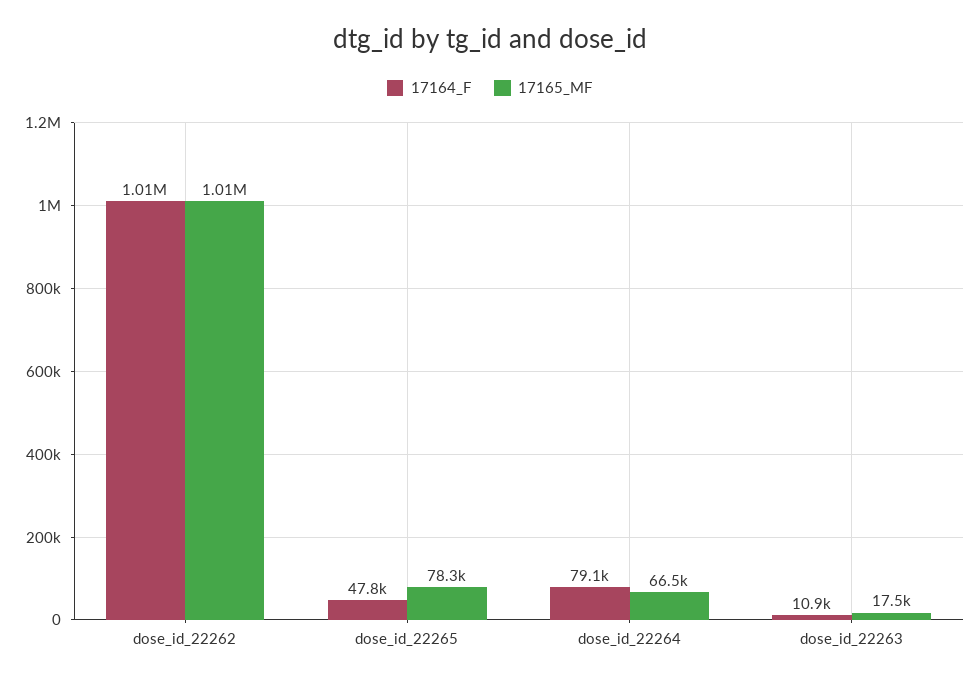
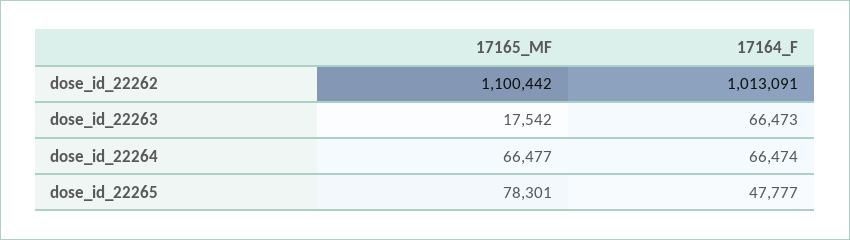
17165_MF, dose_id_22262: 1010000 -> 1100442
17164_F, dose_id_22264: 79100 -> 66474
17164_F, dose_id_22263: 10900 -> 66473

